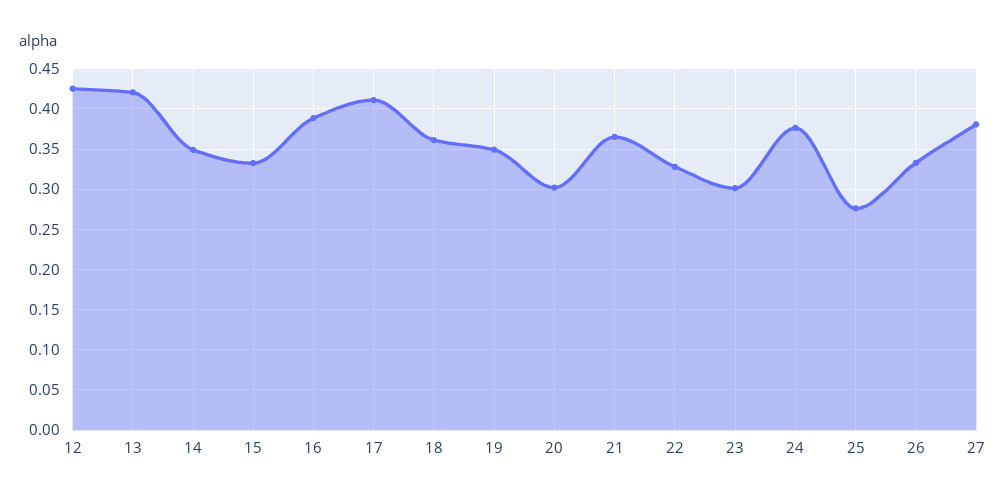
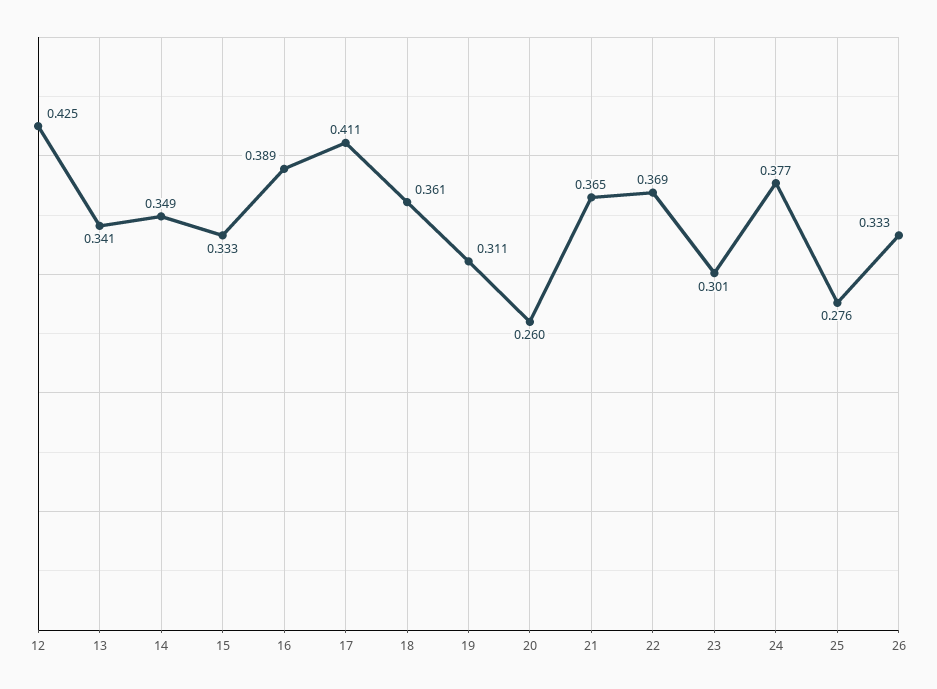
13: 0.42 -> 0.341
19: 0.35 -> 0.311
20: 0.3 -> 0.26
22: 0.33 -> 0.369
27: 0.38 -> none

